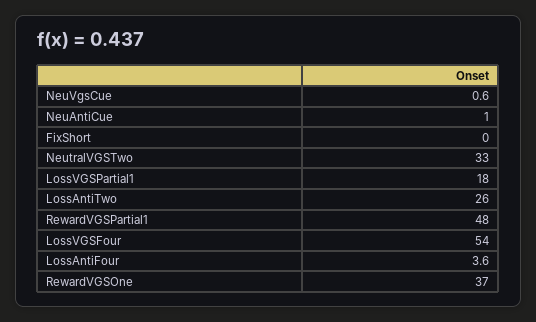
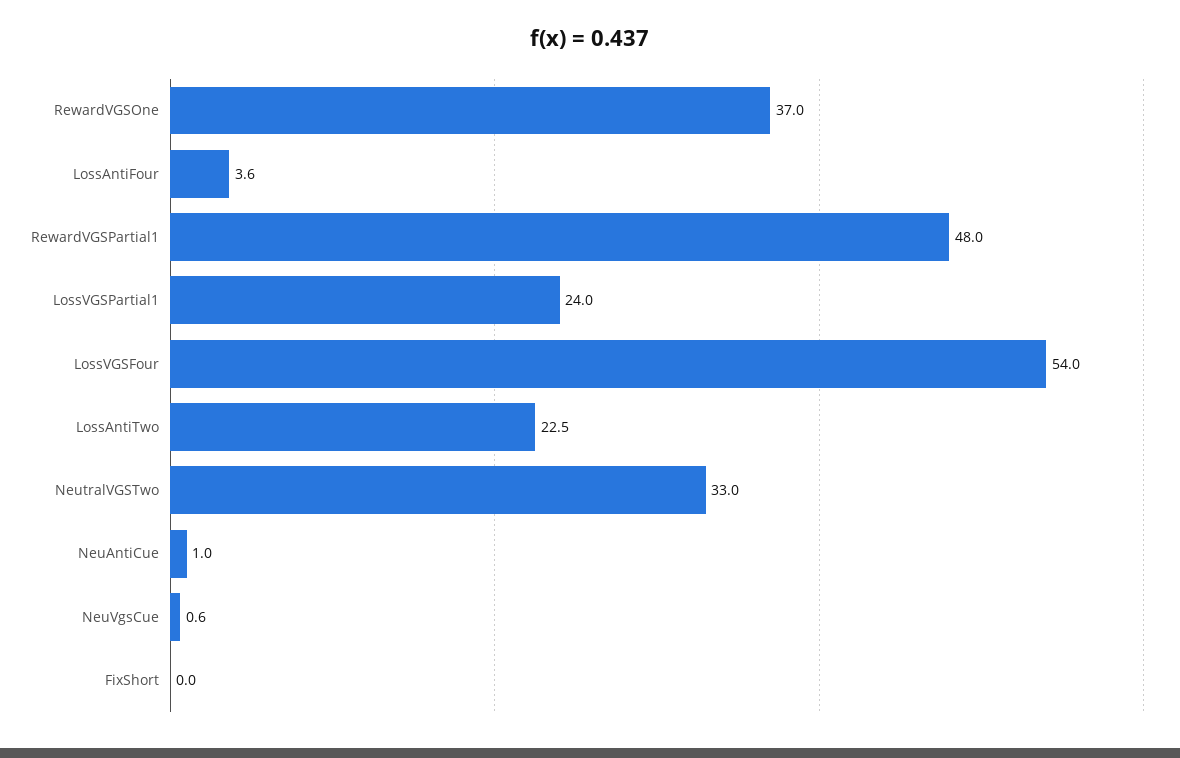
LossVGSPartial1: 18 -> 24
LossAntiTwo: 26 -> 22.5

